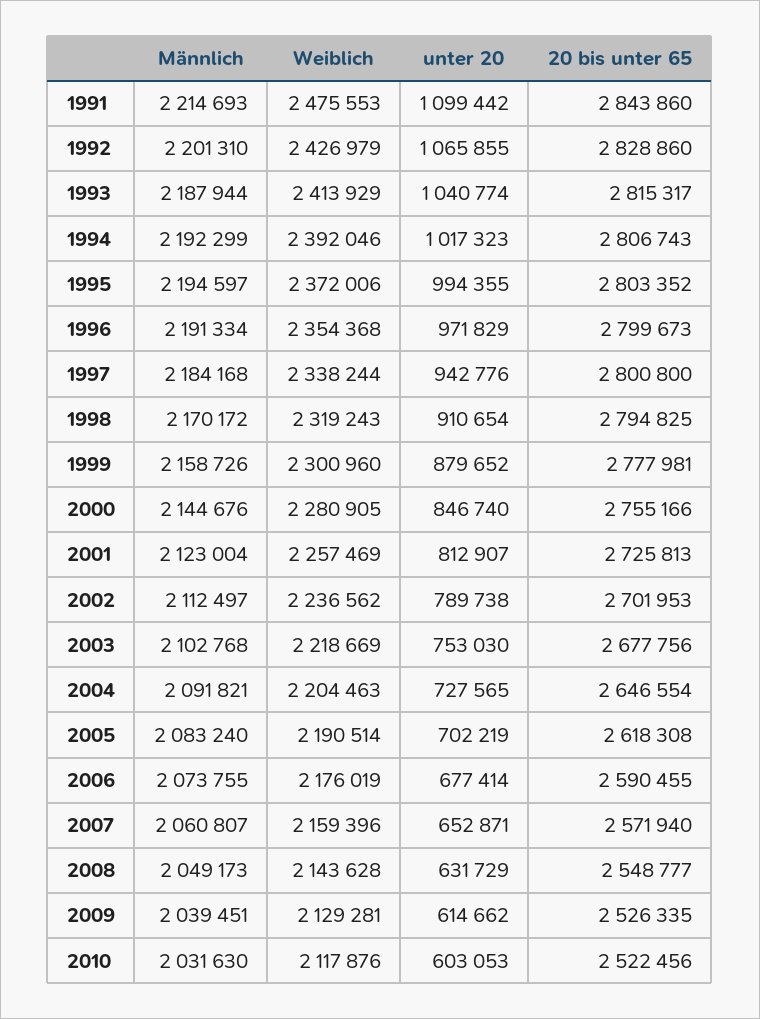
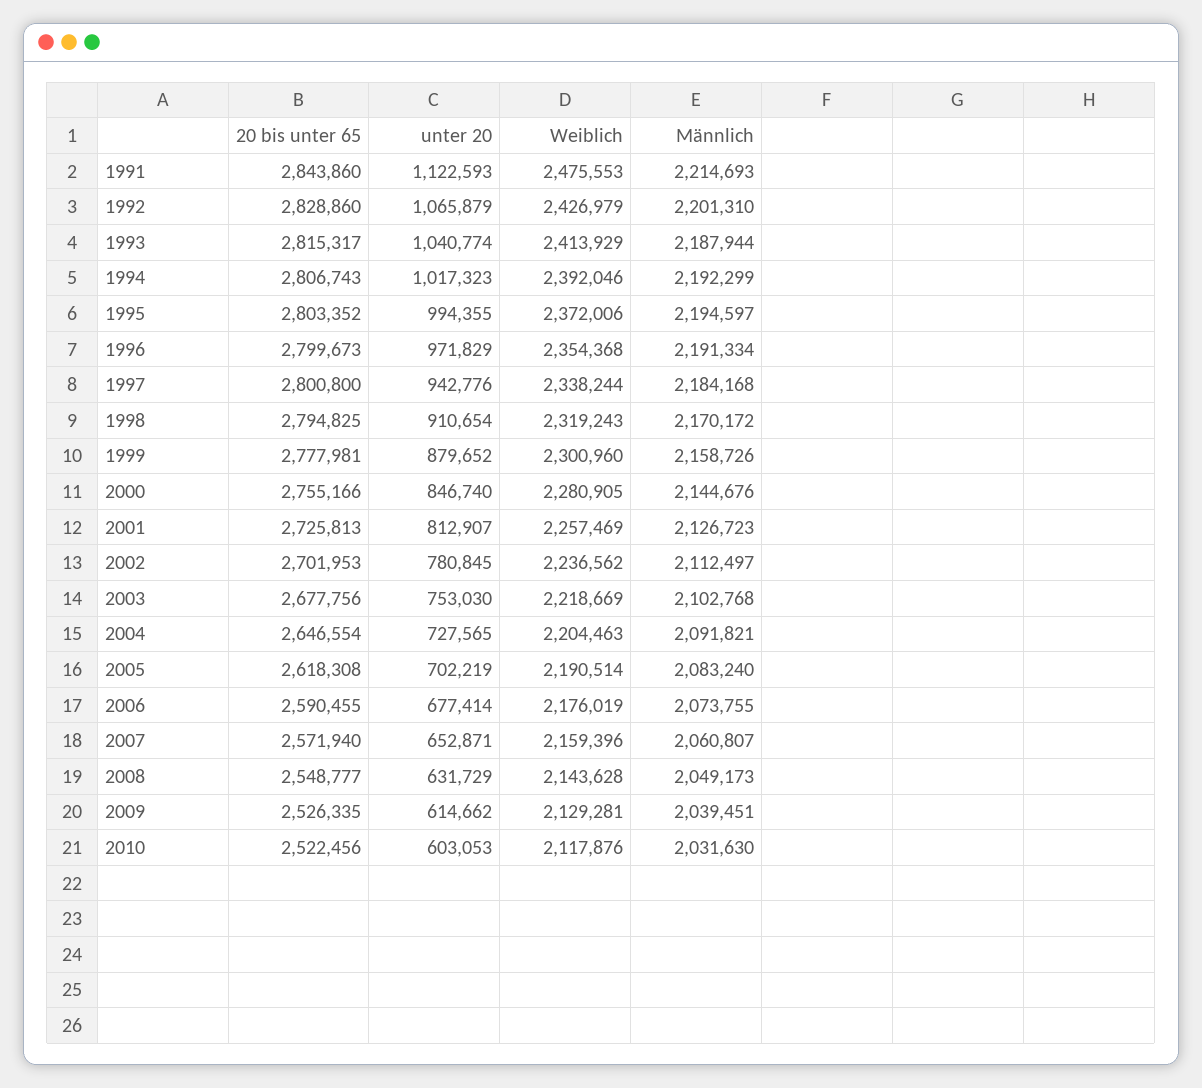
unter 20, 1991: 1099442 -> 1122593
unter 20, 1992: 1065855 -> 1065879
Männlich, 2001: 2123004 -> 2126723
unter 20, 2002: 789738 -> 780845

